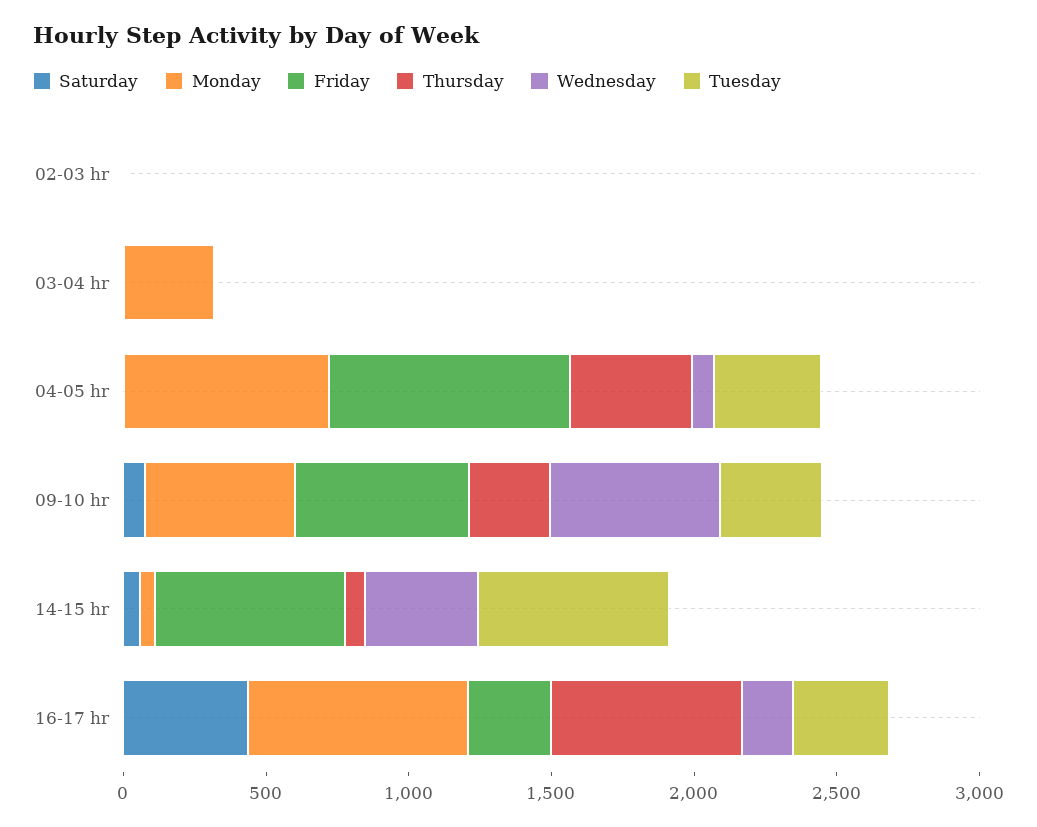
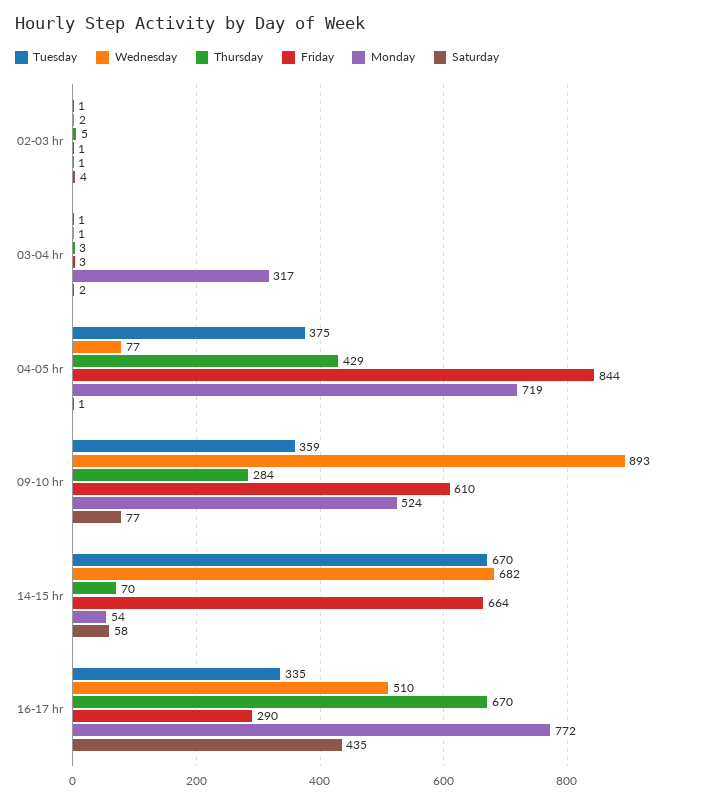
Wednesday, 09-10 hr: 600 -> 893
Wednesday, 14-15 hr: 400 -> 682
Wednesday, 16-17 hr: 200 -> 510

